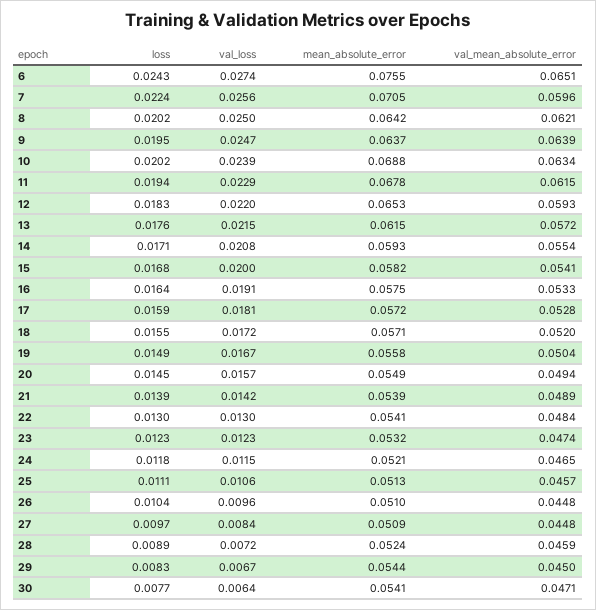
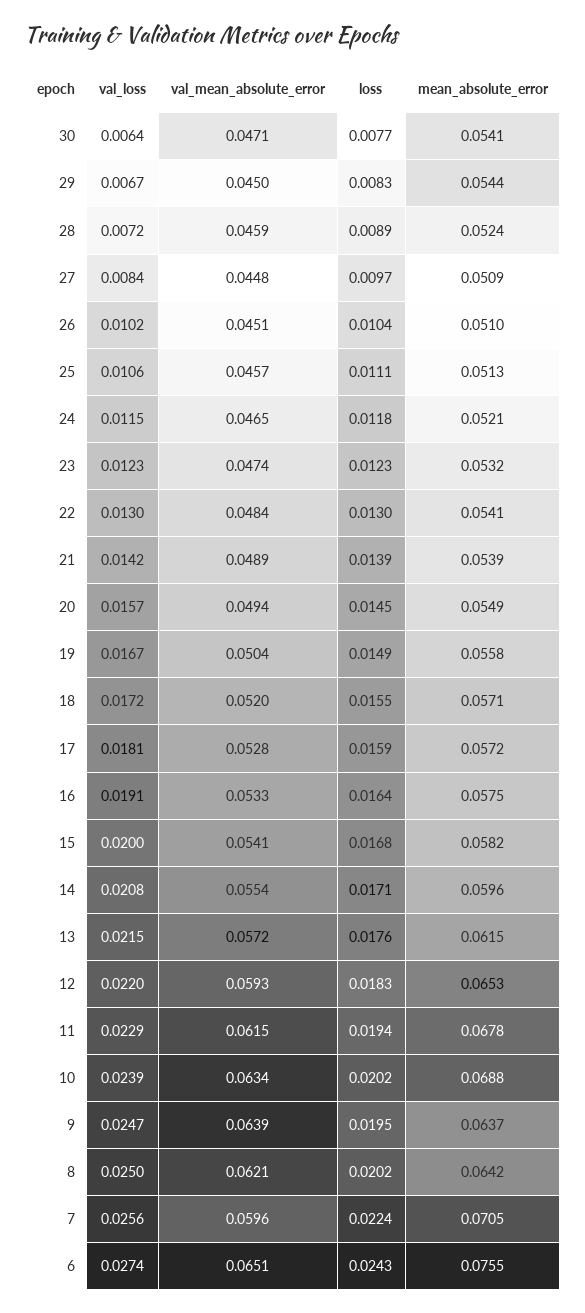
mean_absolute_error, 14: 0.0593 -> 0.0596
val_loss, 26: 0.0096 -> 0.0102
val_mean_absolute_error, 26: 0.0448 -> 0.0451

